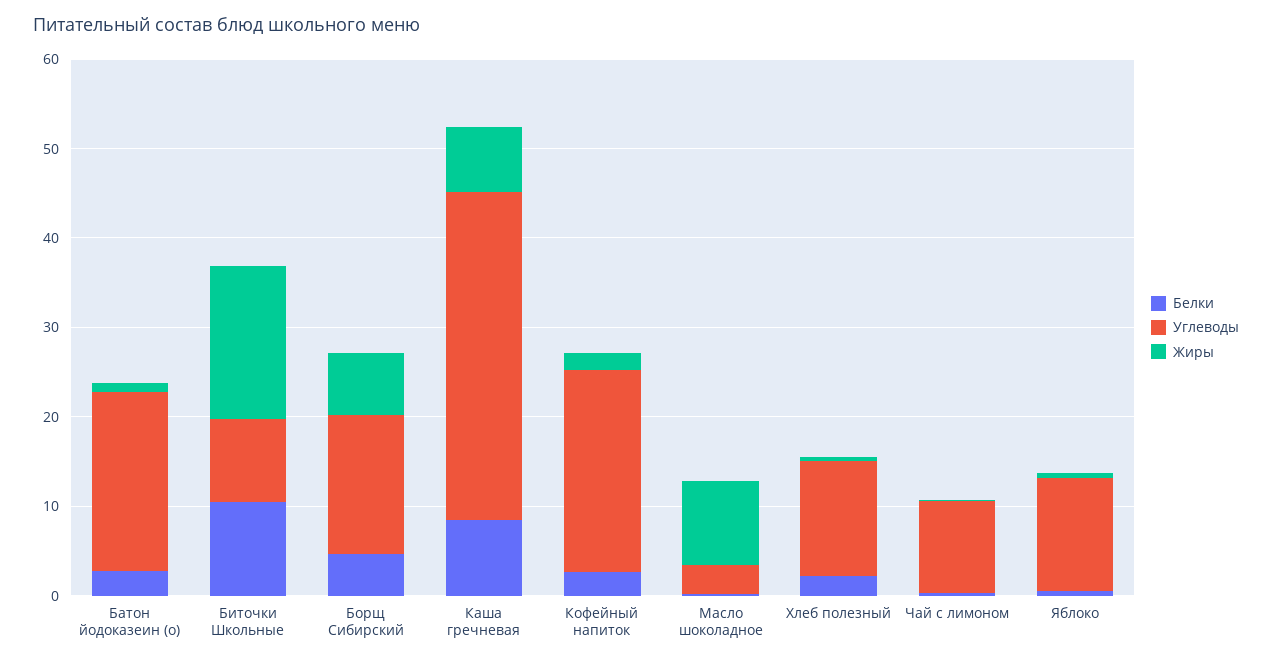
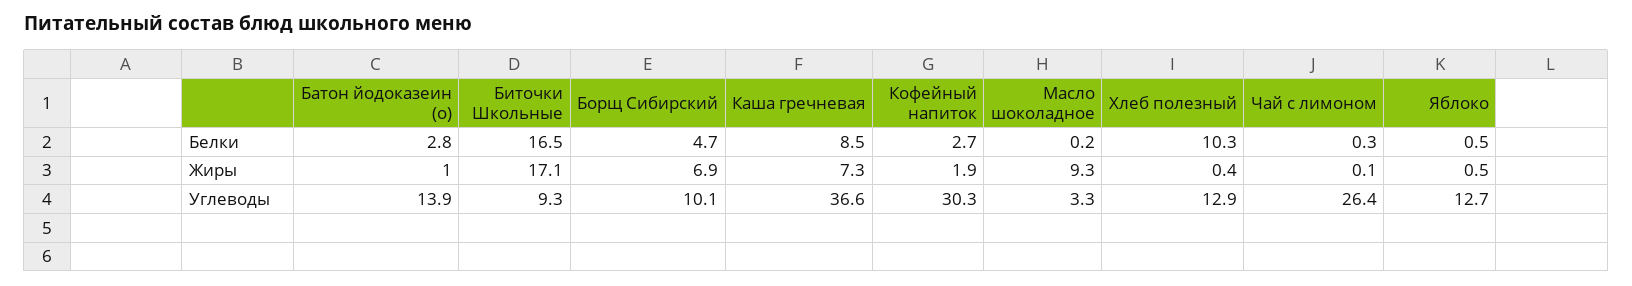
Углеводы, Батон йодоказеин (о): 20 -> 13.9
Белки, Биточки Школьные: 10 -> 16.5
Углеводы, Борщ Сибирский: 16 -> 10.1
Углеводы, Кофейный напиток: 22 -> 30.3
Белки, Хлеб полезный: 2 -> 10.3
Углеводы, Чай с лимоном: 10 -> 26.4

